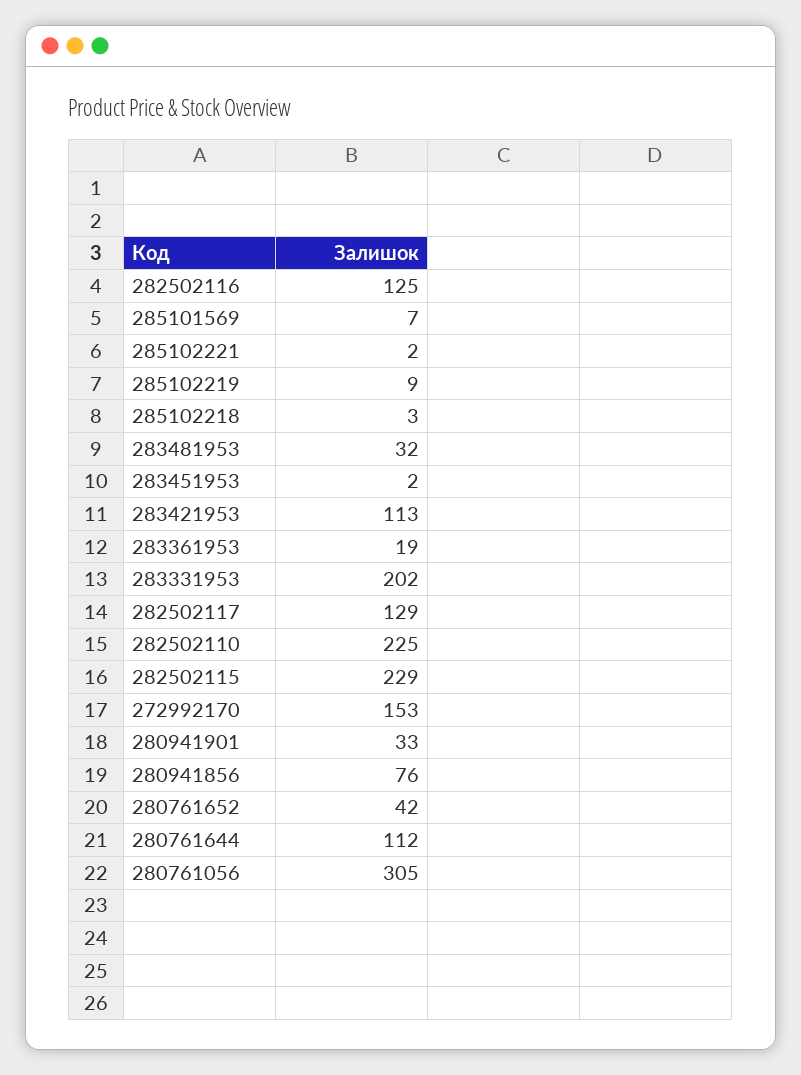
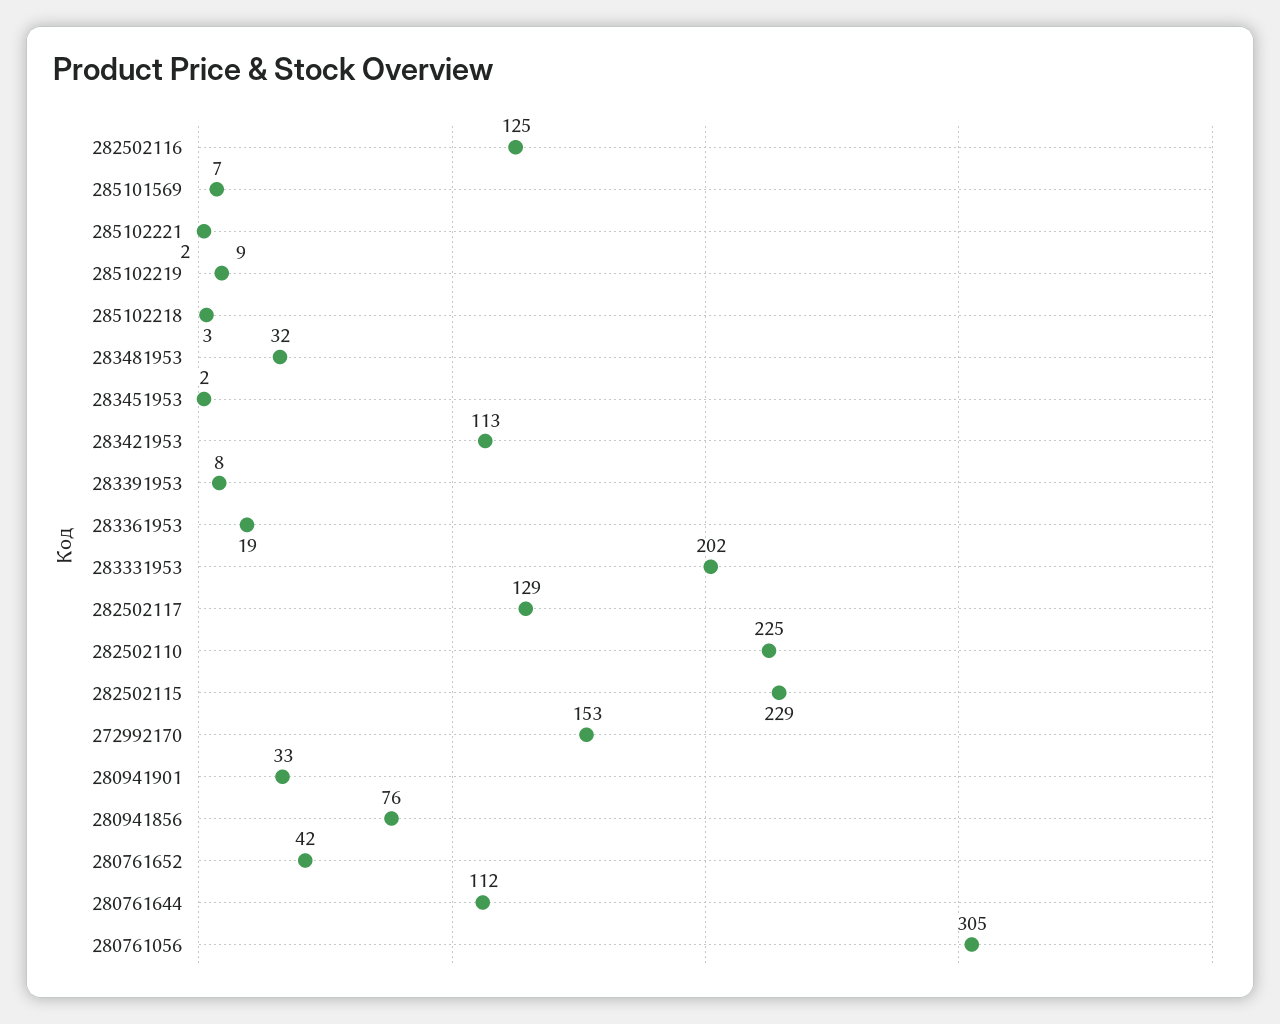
283391953: none -> 8

